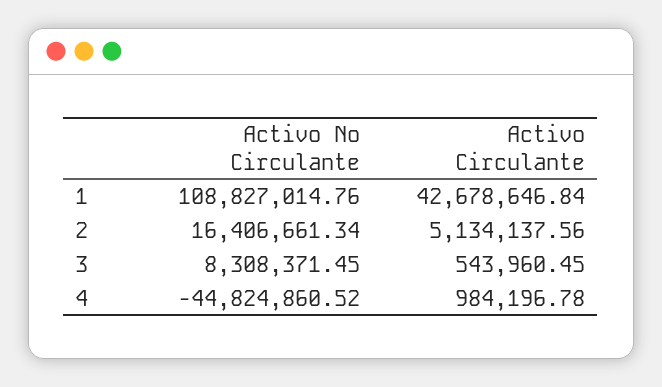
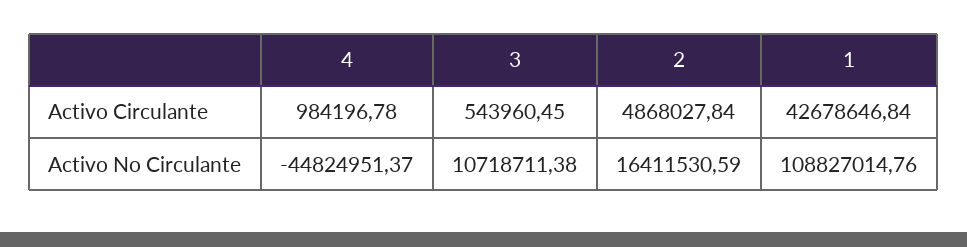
Activo No Circulante, 2: 16406661.34 -> 16411530.59
Activo Circulante, 2: 5134137.56 -> 4868027.84
Activo No Circulante, 3: 8308371.45 -> 10718711.38
Activo No Circulante, 4: -44824860.52 -> -44824951.37

